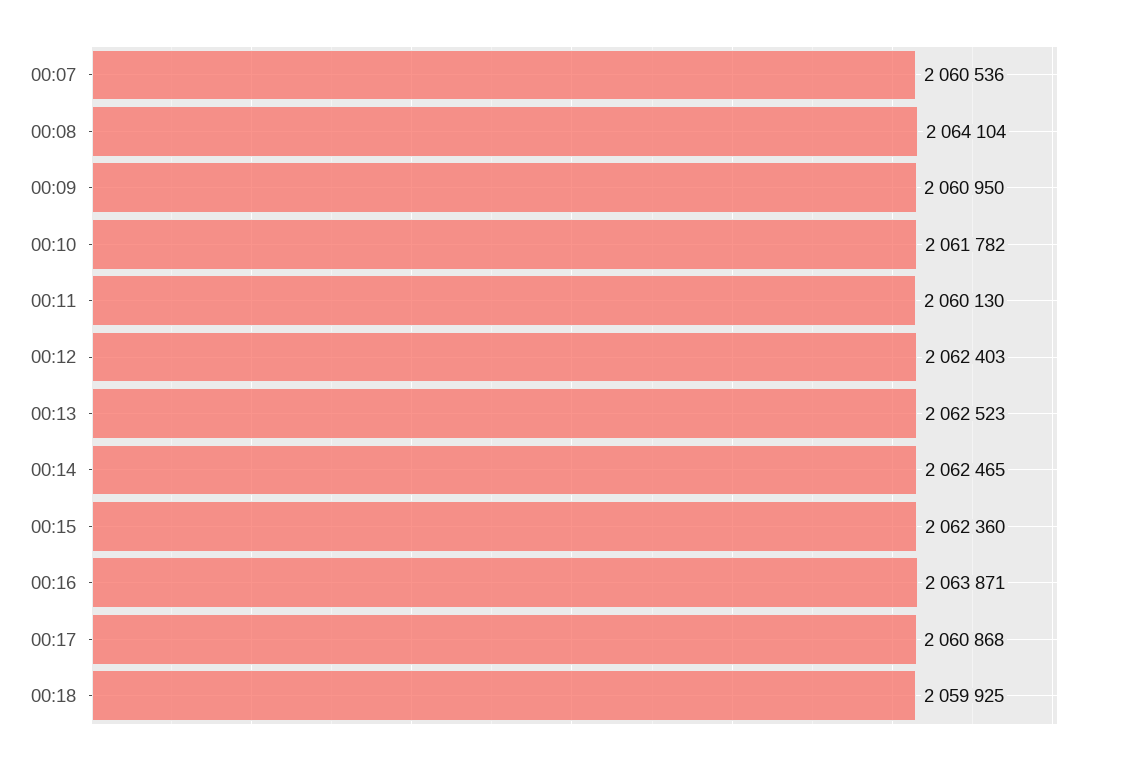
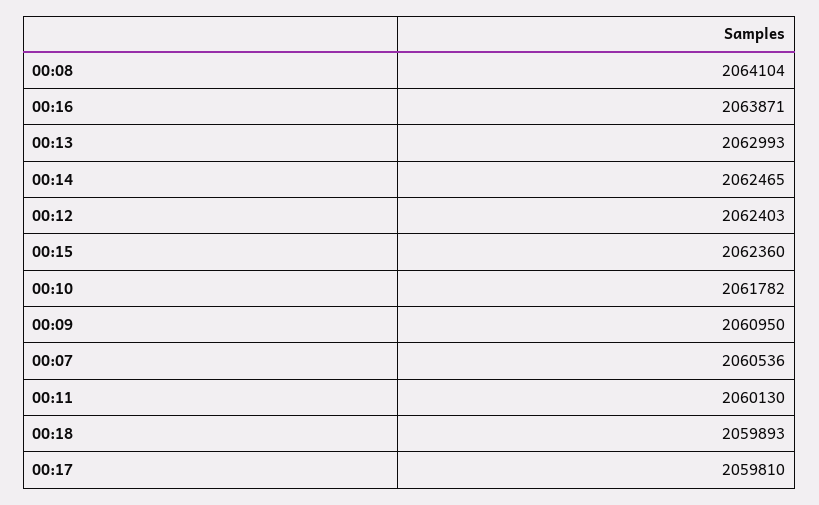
00:13: 2062523 -> 2062993
00:17: 2060868 -> 2059810
00:18: 2059925 -> 2059893

